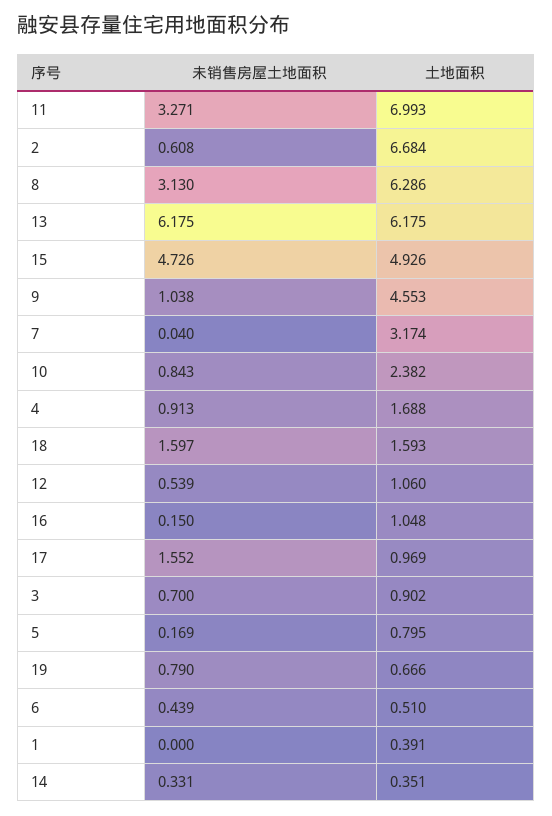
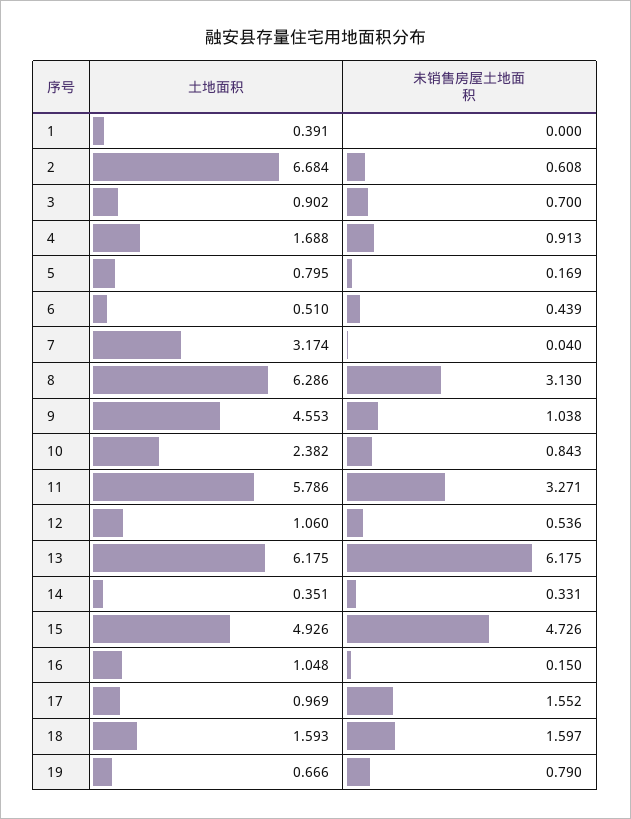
土地面积, 11: 6.993 -> 5.786
未销售房屋土地面积, 12: 0.539 -> 0.536

